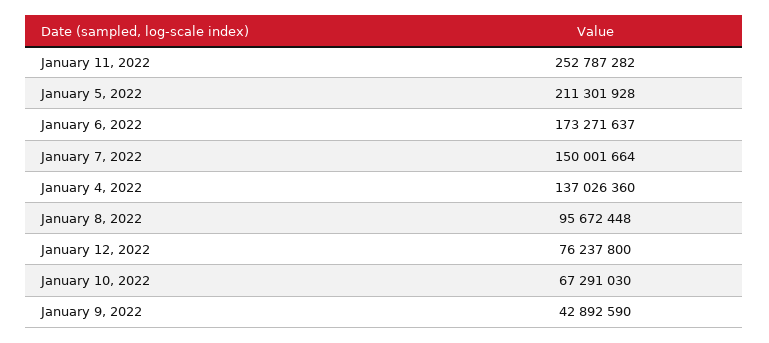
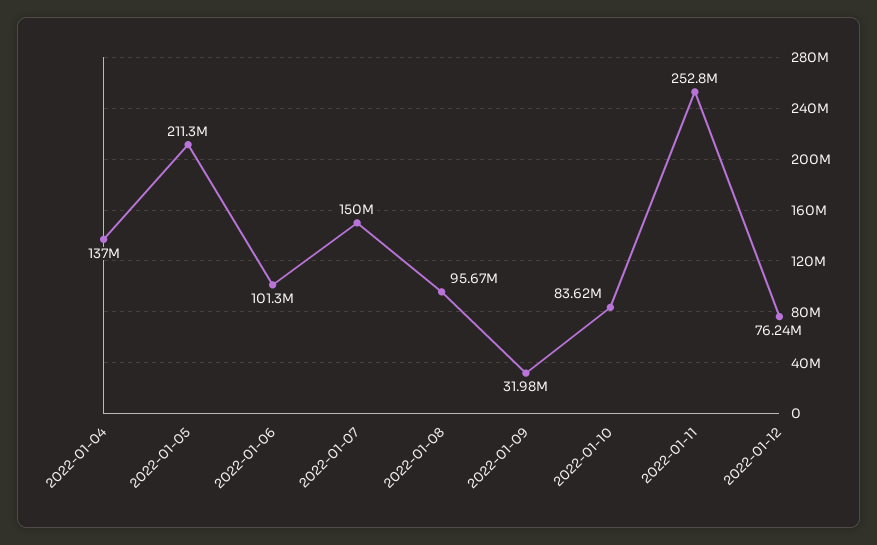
January 6, 2022: 173271637 -> 101300000
January 10, 2022: 67291030 -> 83620000
January 9, 2022: 42892590 -> 31980000

